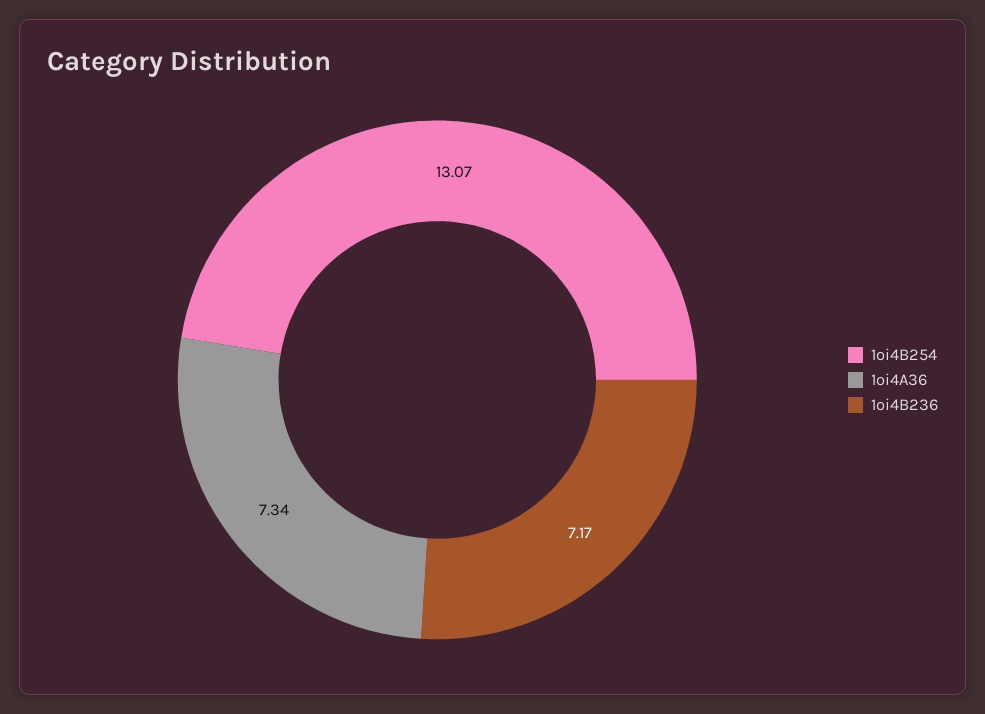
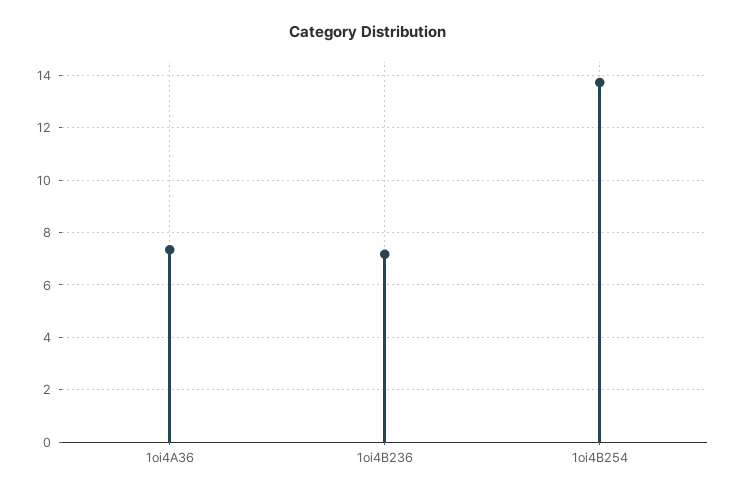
1oi4B254: 13.07 -> 13.75

